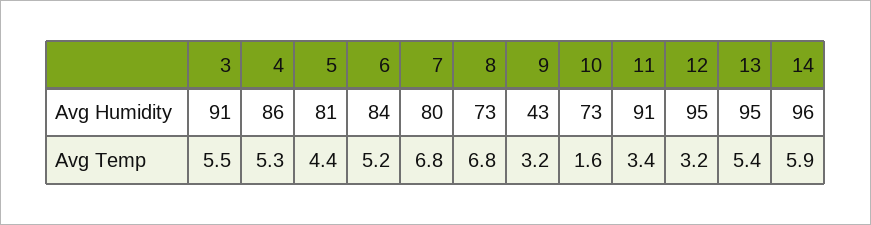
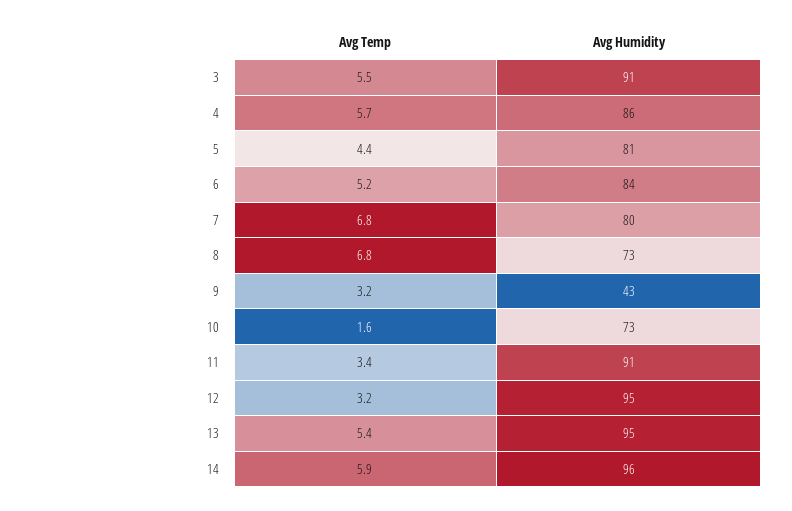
4, Avg Temp: 5.3 -> 5.7

